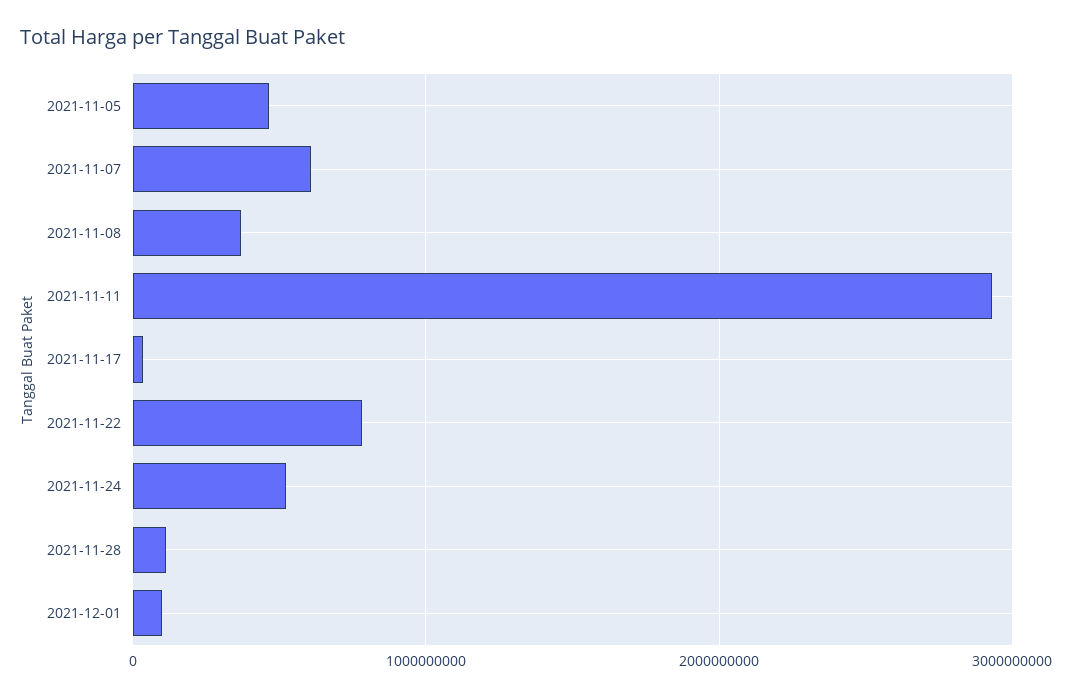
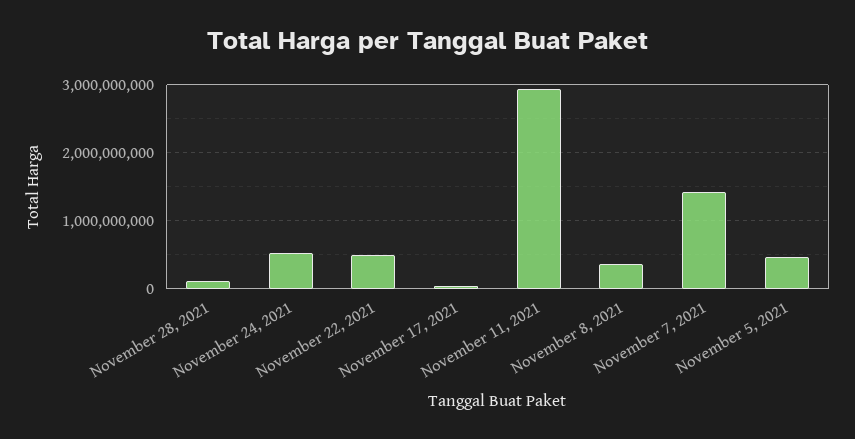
2021-11-07: 600000000 -> 1400000000
2021-11-22: 800000000 -> 500000000
2021-12-01: 100000000 -> none

